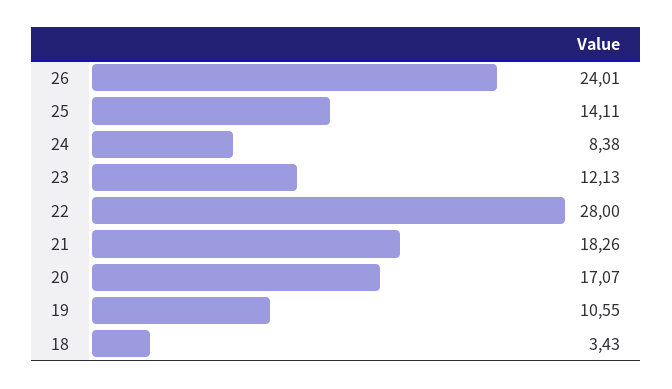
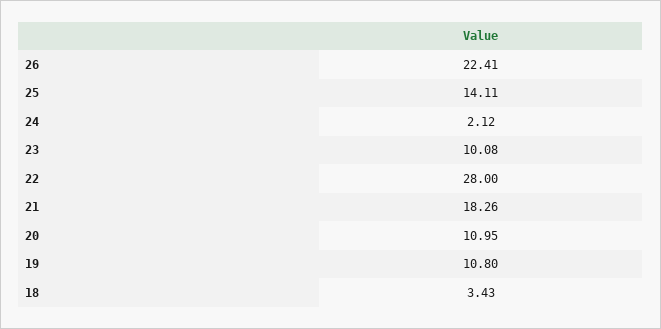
26: 24.01 -> 22.41
24: 8.38 -> 2.12
23: 12.13 -> 10.08
20: 17.07 -> 10.95
19: 10.55 -> 10.8

